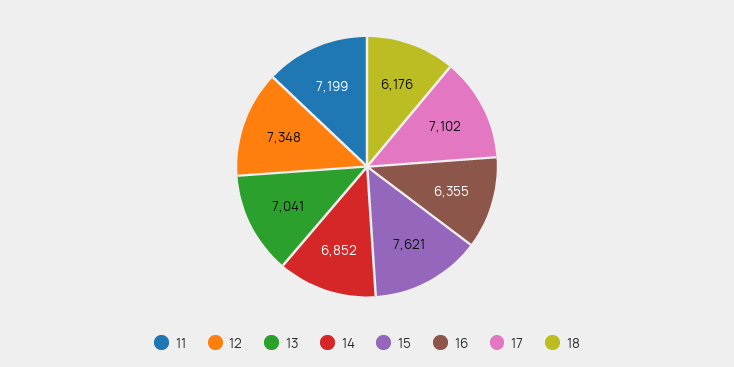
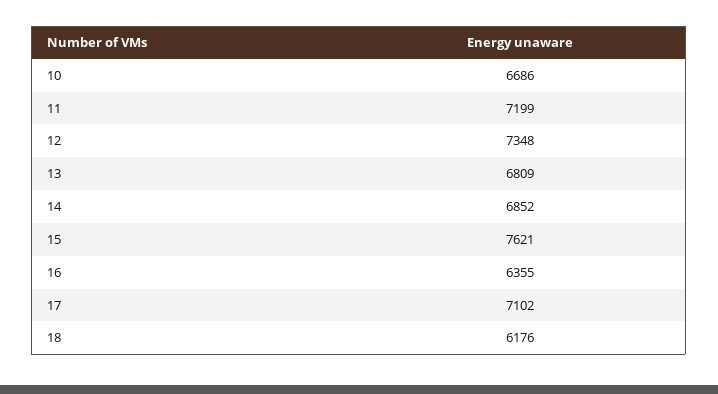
13: 7041 -> 6809
10: none -> 6686

